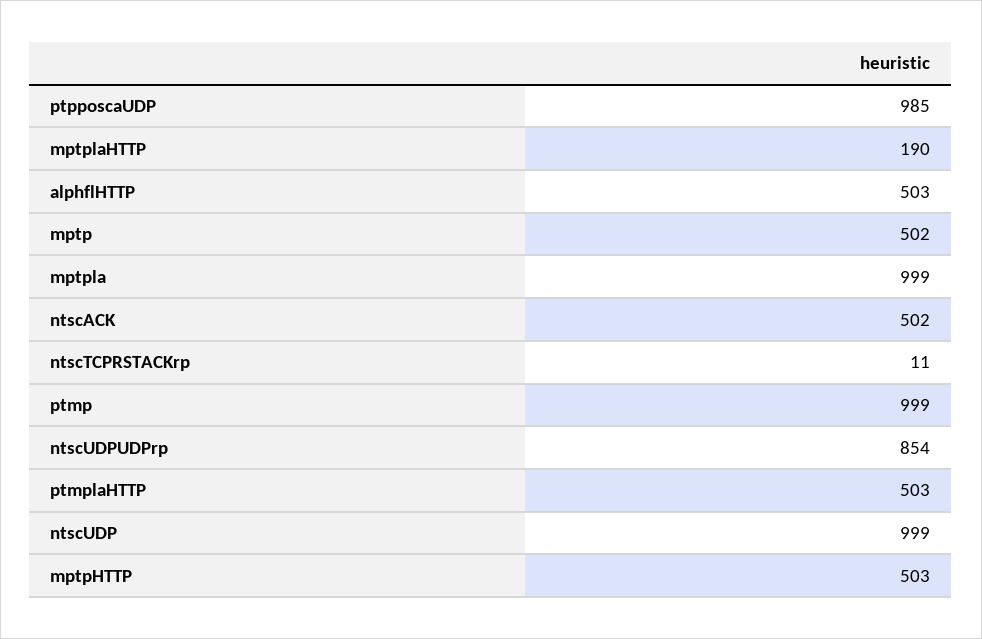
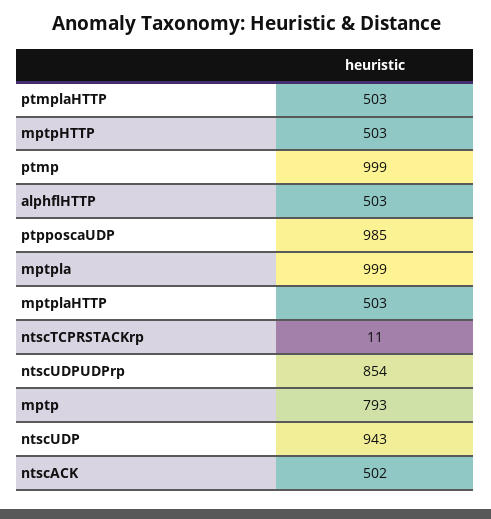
mptplaHTTP: 190 -> 503
mptp: 502 -> 793
ntscUDP: 999 -> 943

